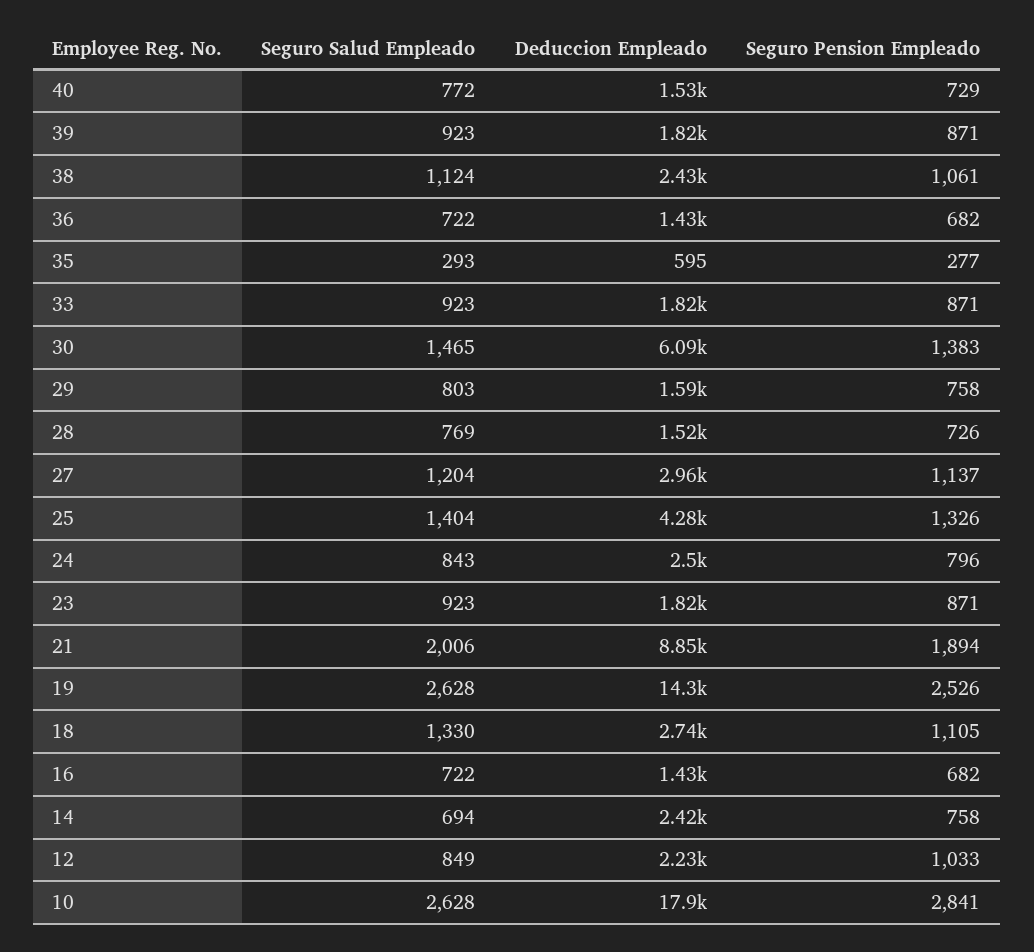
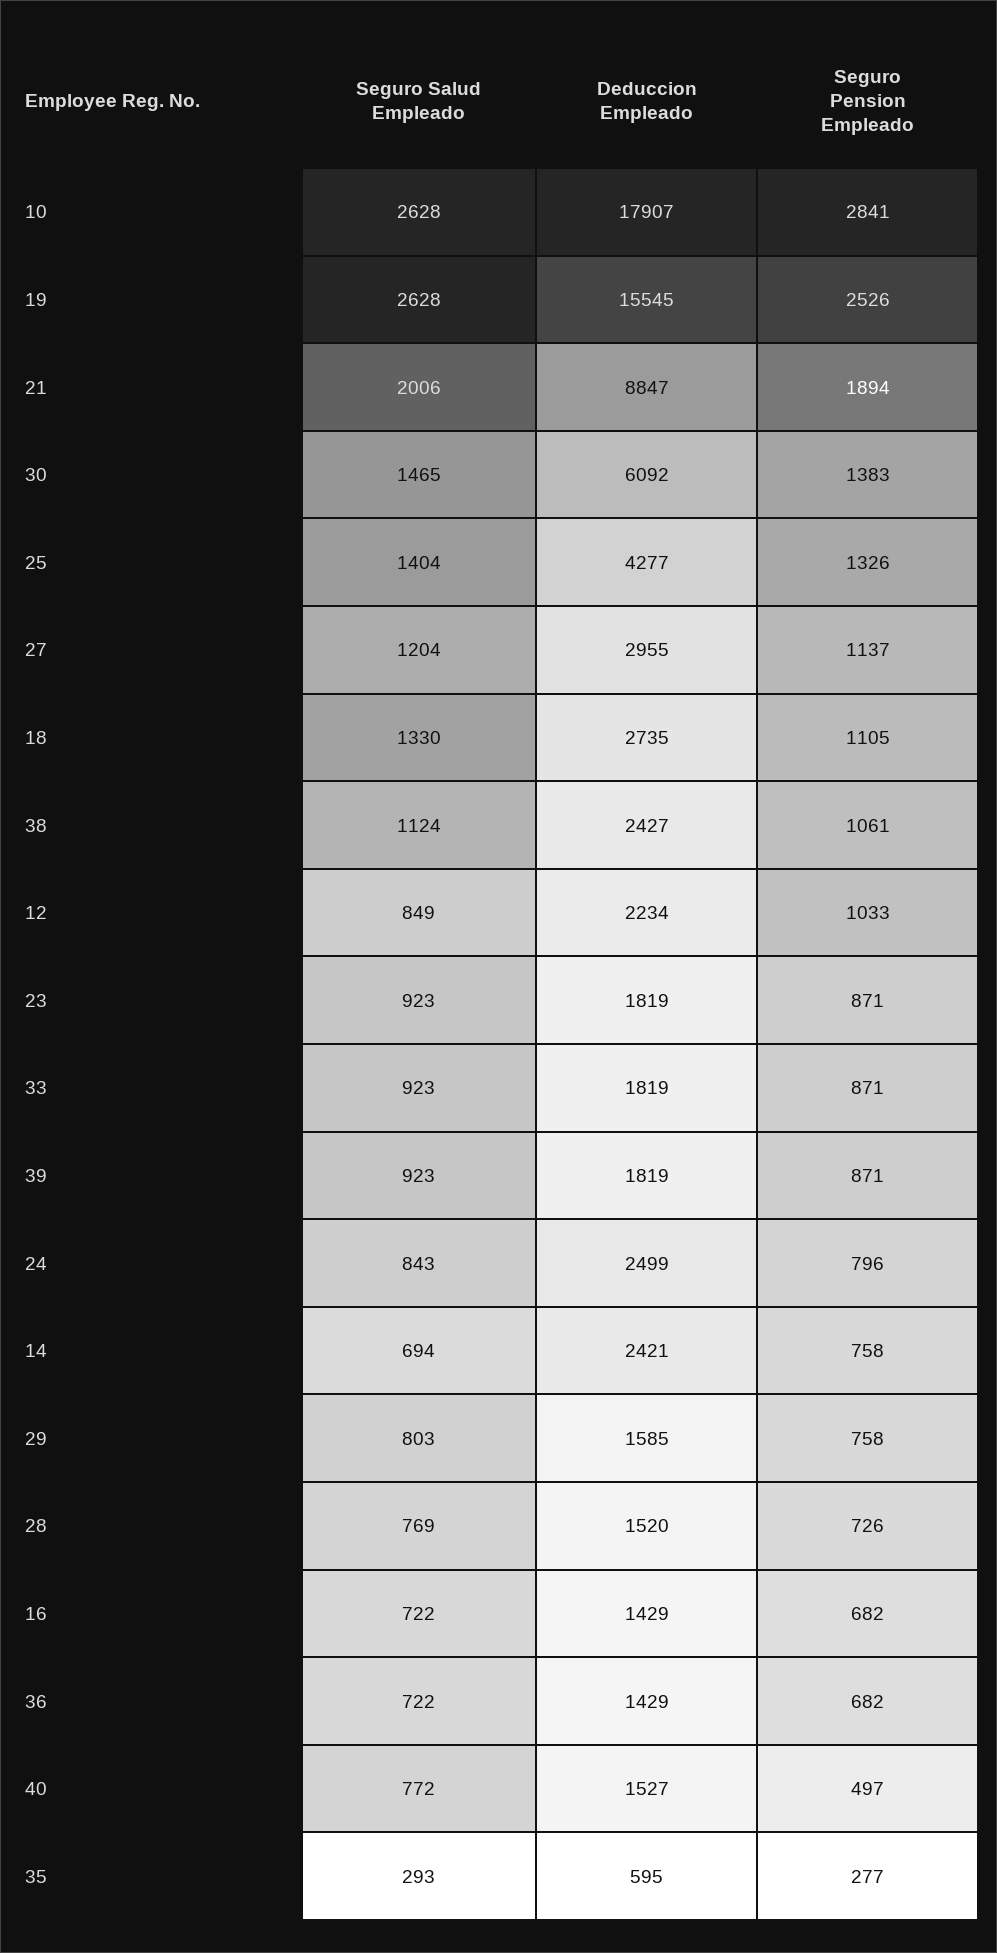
Seguro Pension Empleado, 40: 729 -> 497
Deduccion Empleado, 19: 14300 -> 15545

